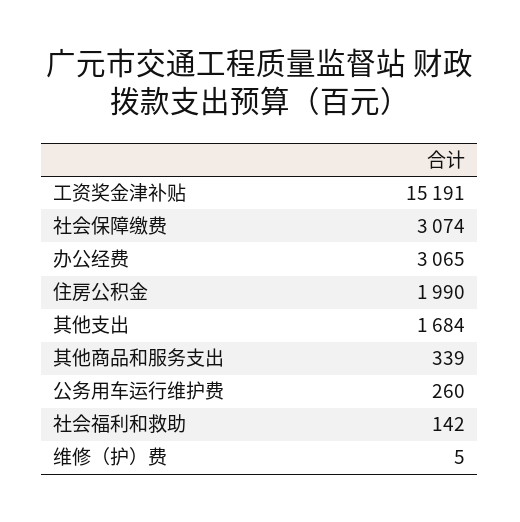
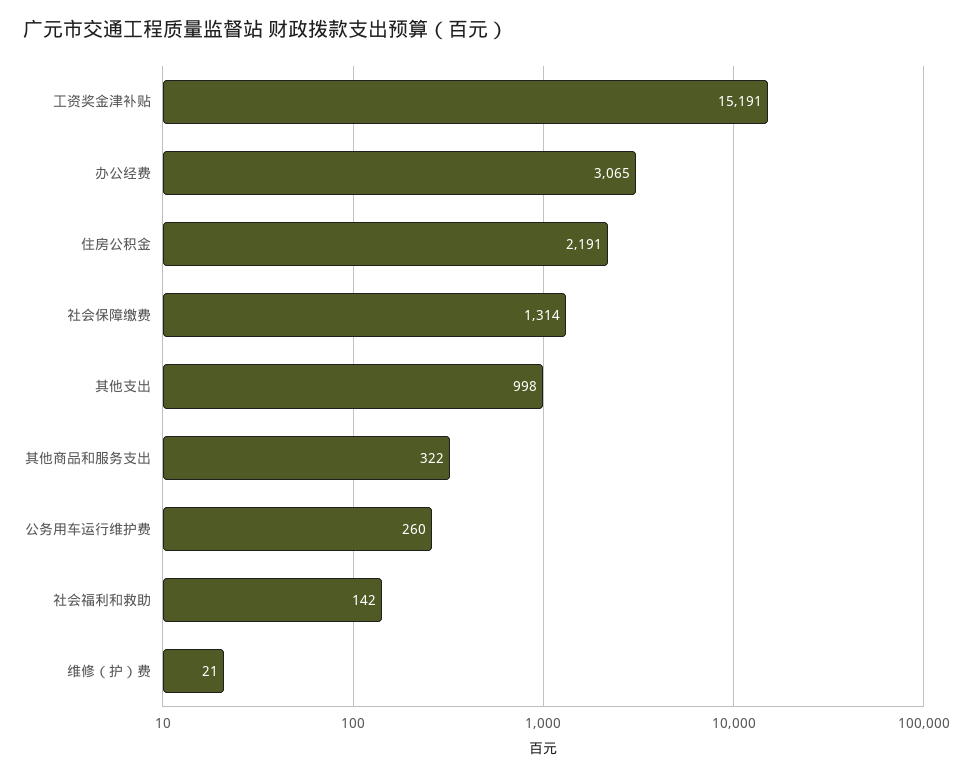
社会保障缴费: 3074 -> 1314
住房公积金: 1990 -> 2191
其他支出: 1684 -> 998
其他商品和服务支出: 339 -> 322
维修（护）费: 5 -> 21

